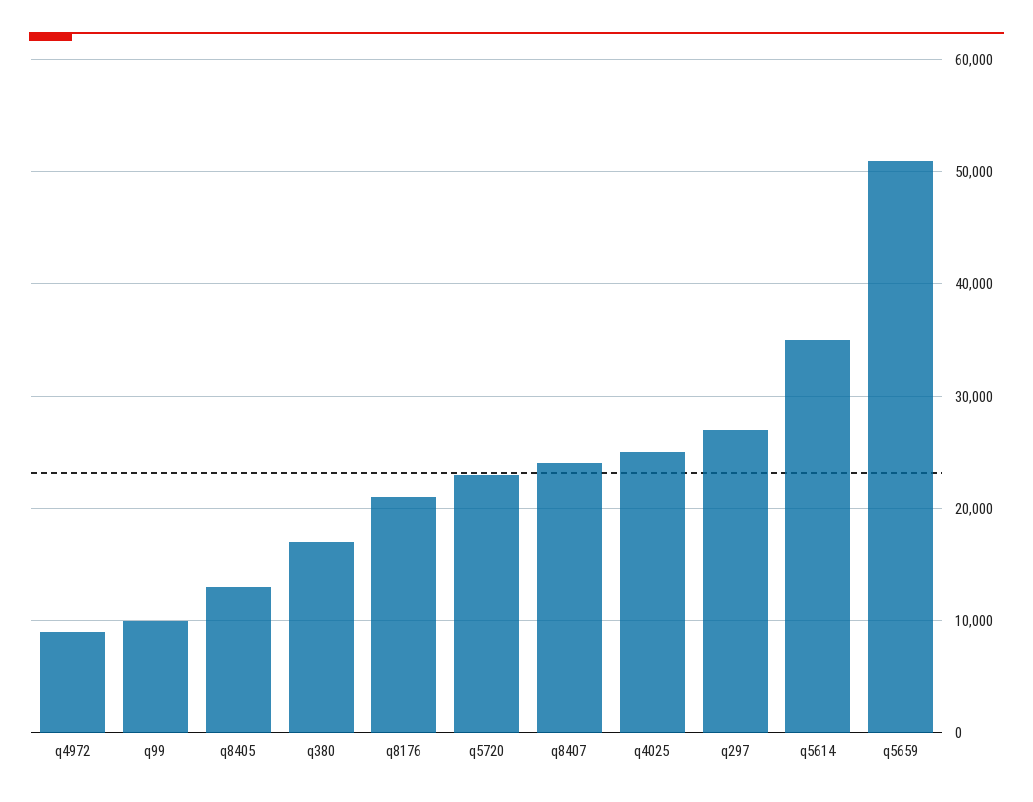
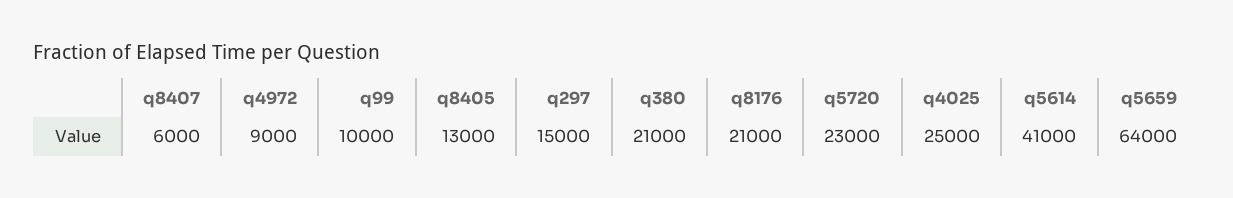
q380: 17000 -> 21000
q8407: 24000 -> 6000
q297: 27000 -> 15000
q5614: 35000 -> 41000
q5659: 51000 -> 64000

